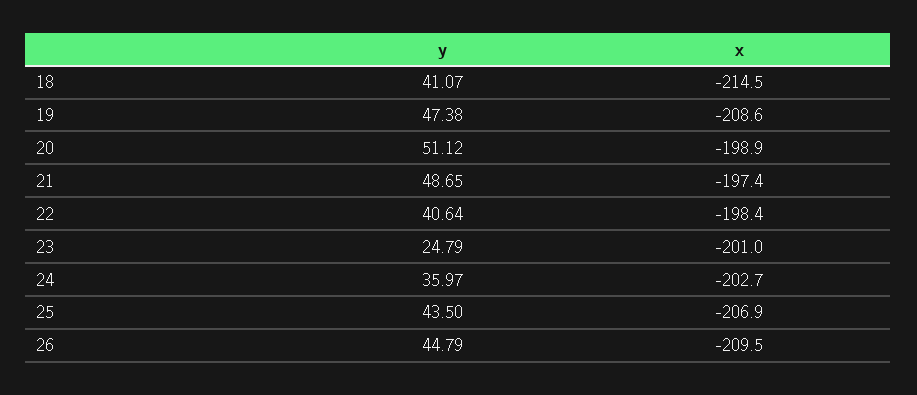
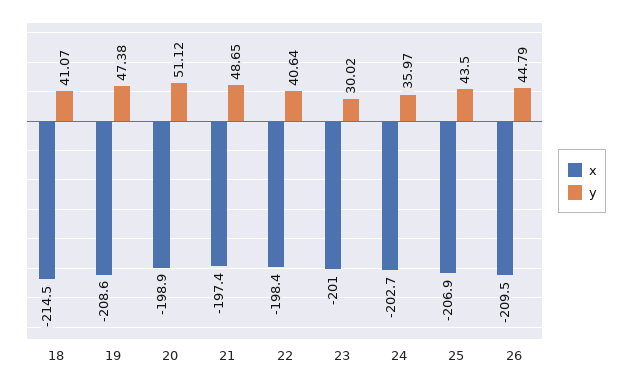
y, 23: 24.79 -> 30.02

